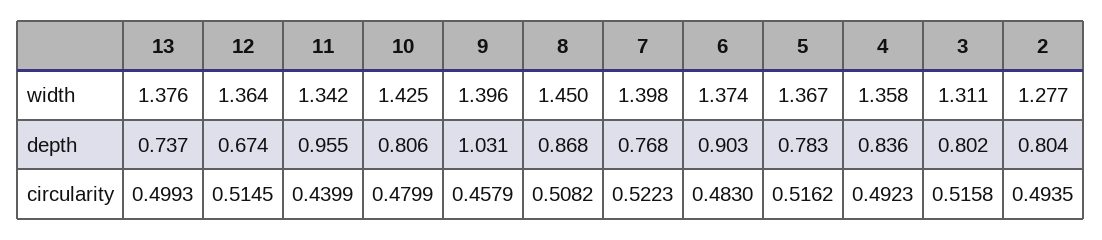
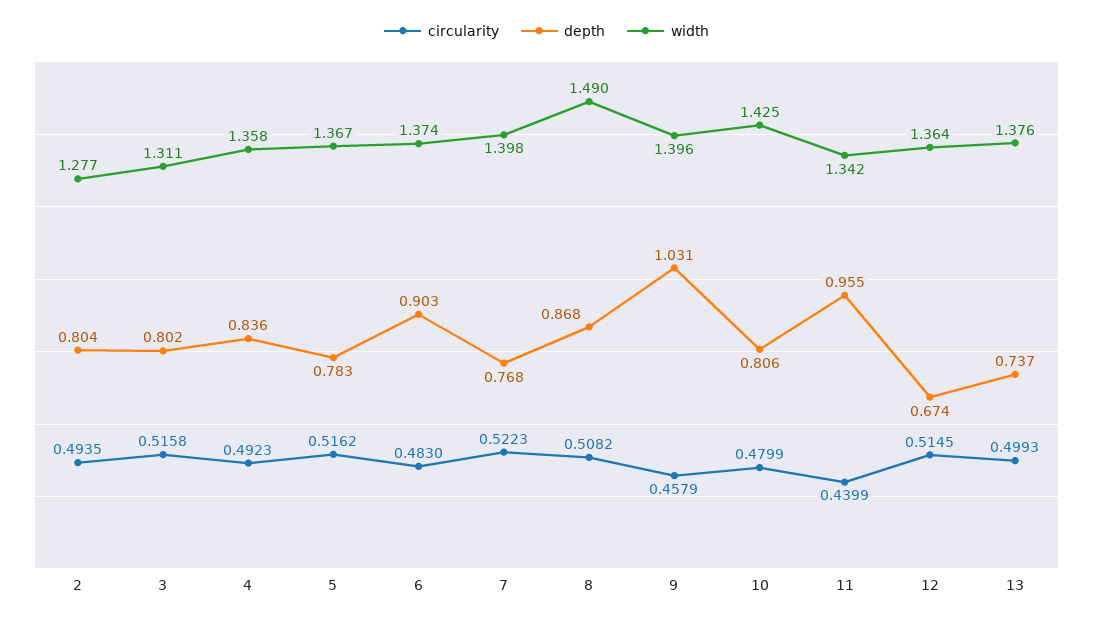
width, 8: 1.45 -> 1.49

